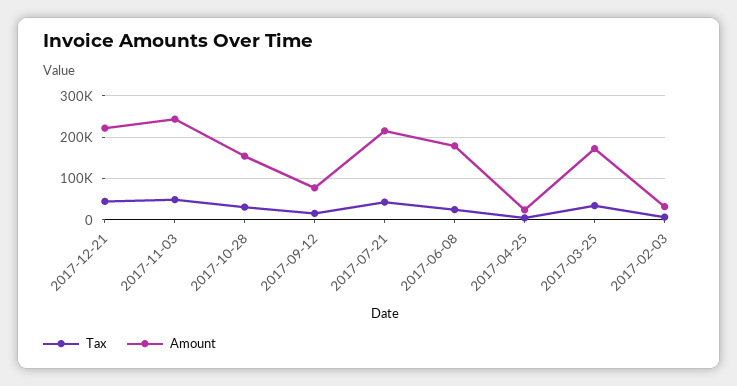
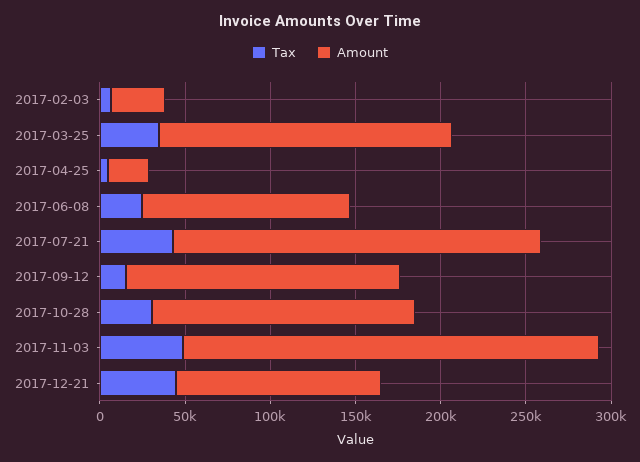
Amount, 2017-12-21: 220000 -> 120000
Amount, 2017-09-12: 80000 -> 160000
Amount, 2017-06-08: 180000 -> 120000

